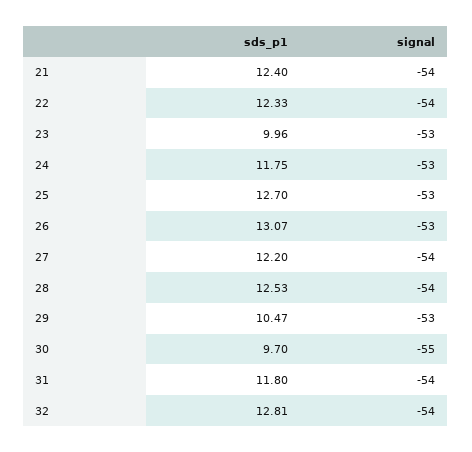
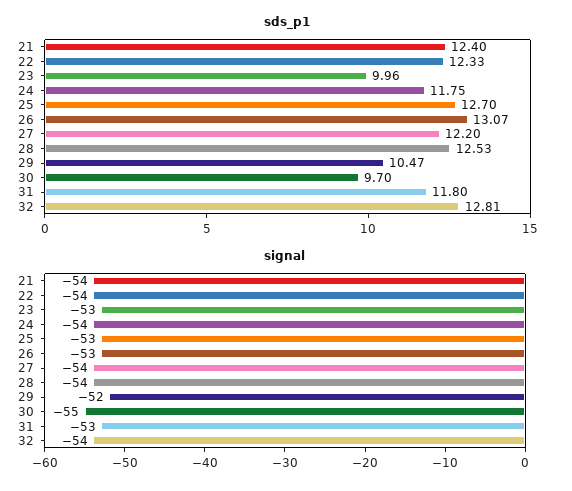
signal, 24: -53 -> -54
signal, 29: -53 -> -52
signal, 31: -54 -> -53

